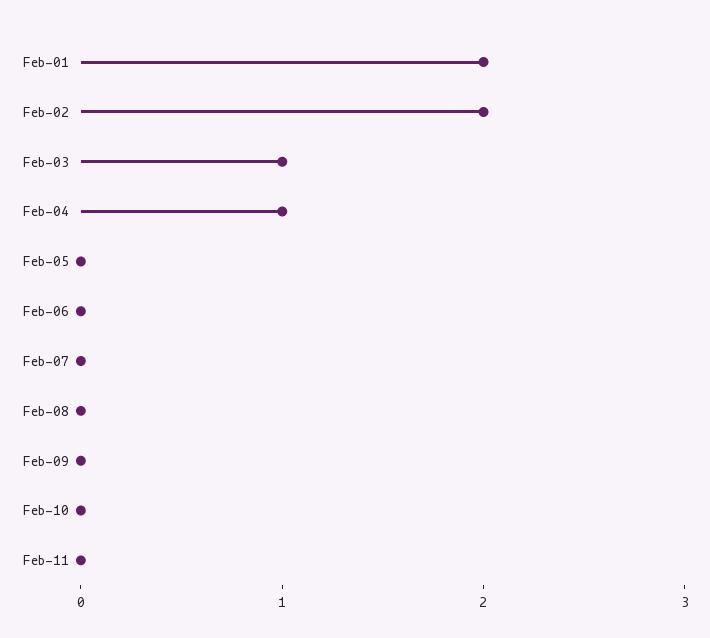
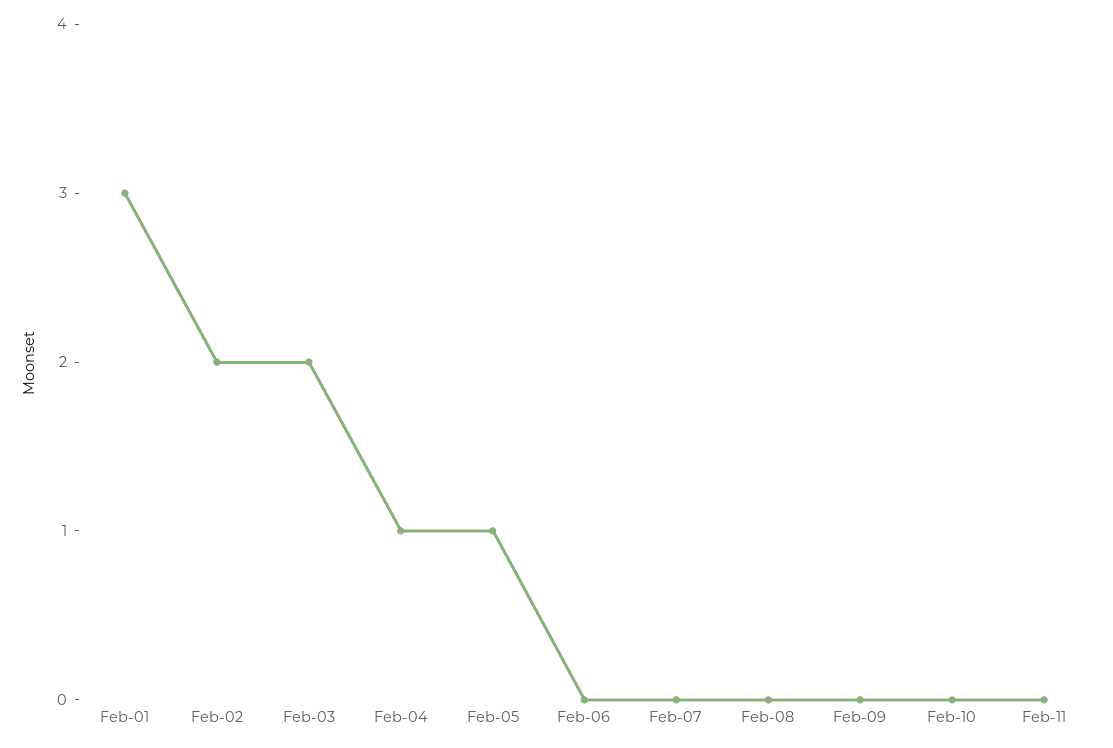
Feb-01: 2 -> 3
Feb-03: 1 -> 2
Feb-05: 0 -> 1

